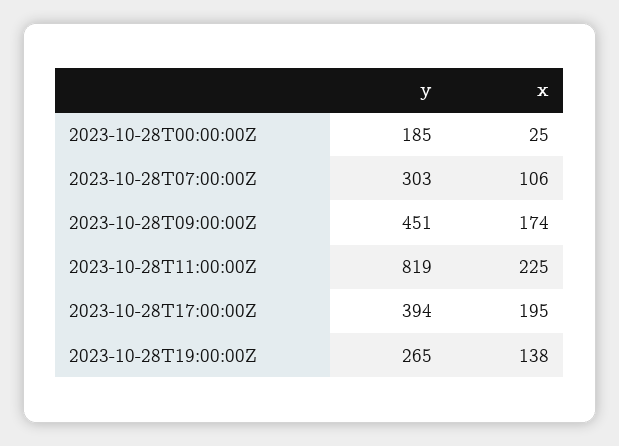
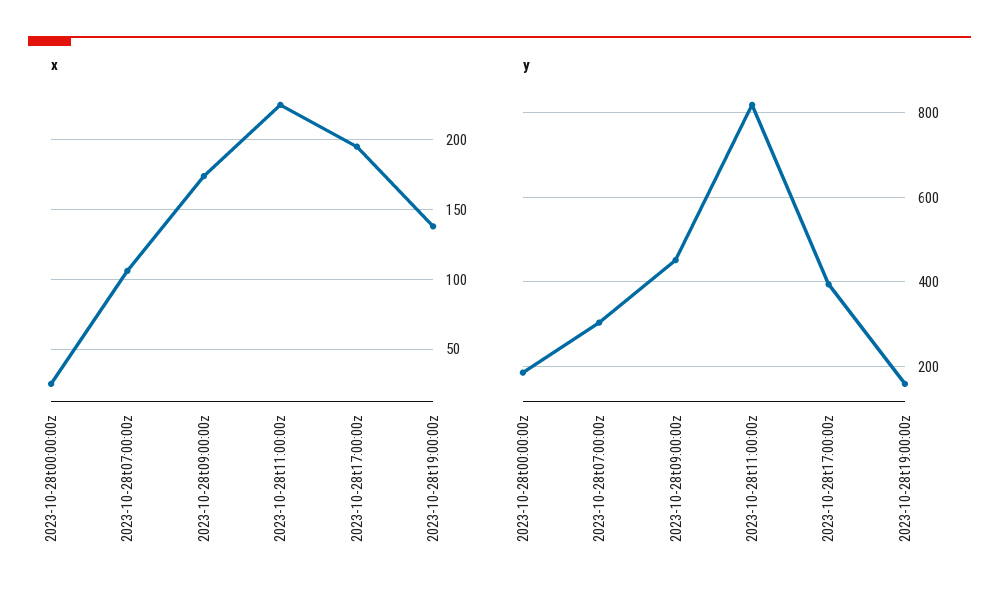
y, 2023-10-28T19:00:00Z: 265 -> 160

